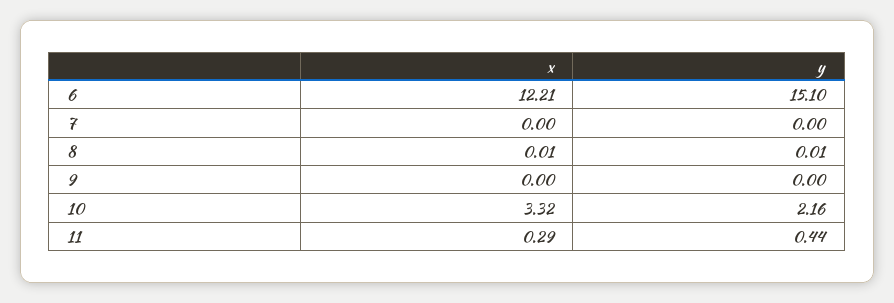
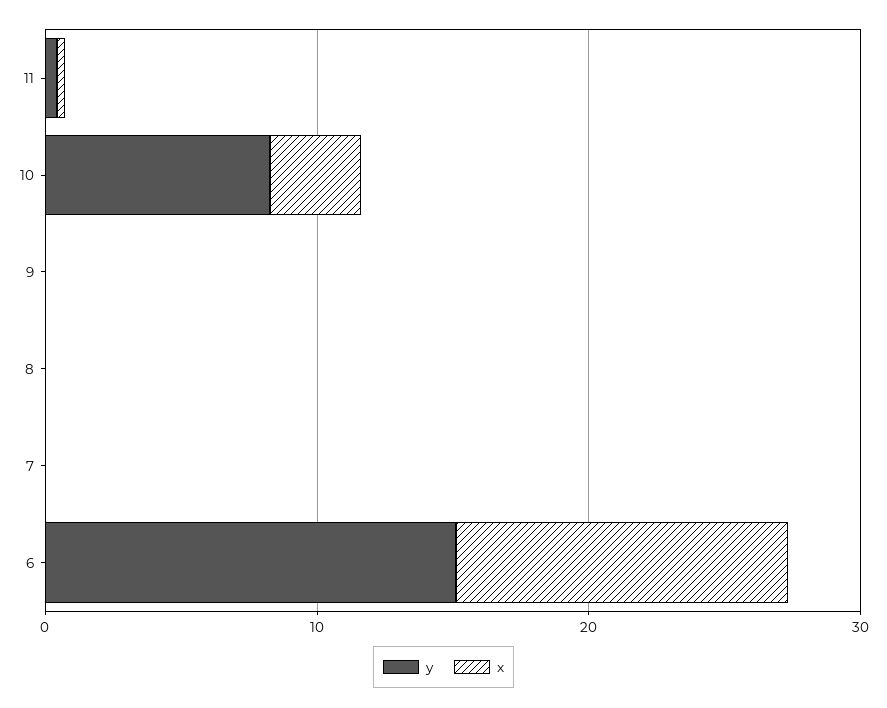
y, 10: 2.16 -> 8

